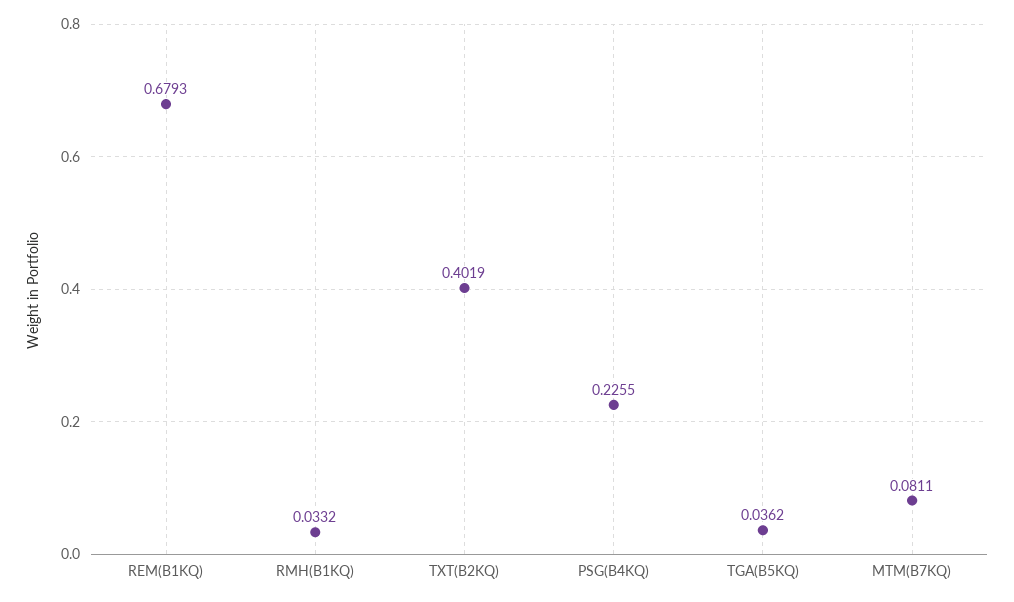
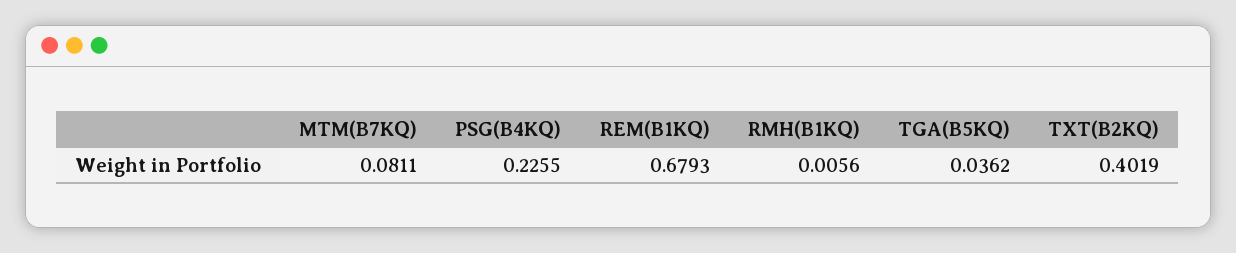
RMH(B1KQ): 0.0332 -> 0.0056

